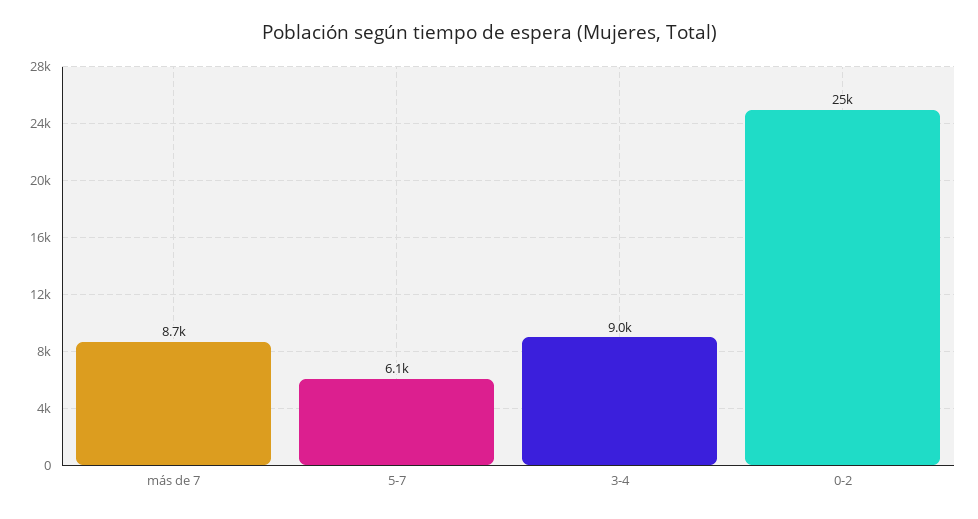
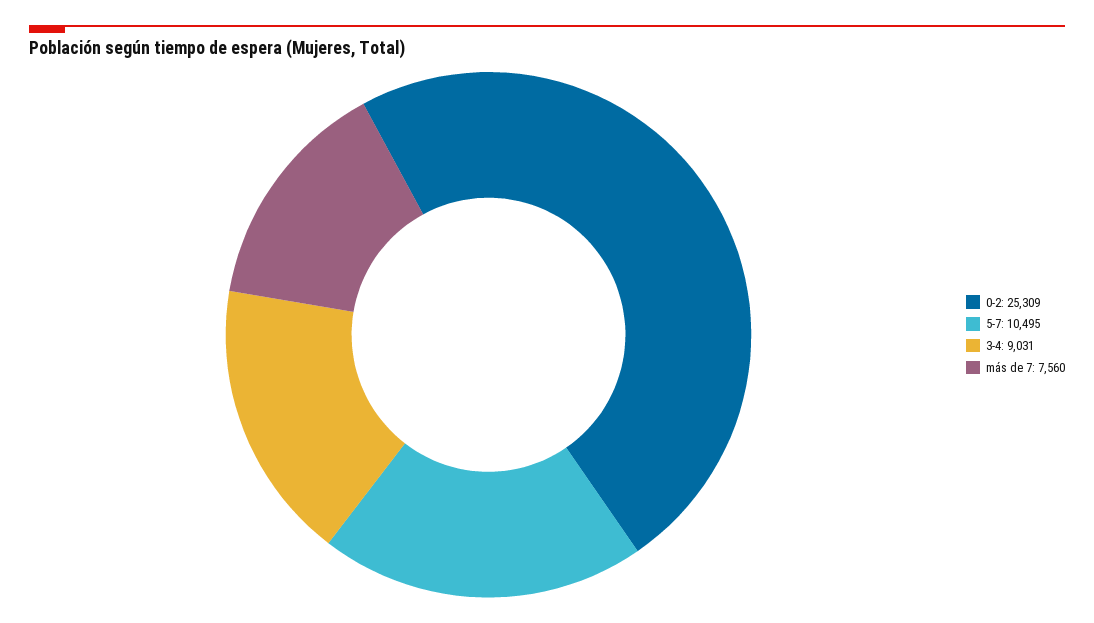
más de 7: 8700 -> 7560
5-7: 6100 -> 10495

